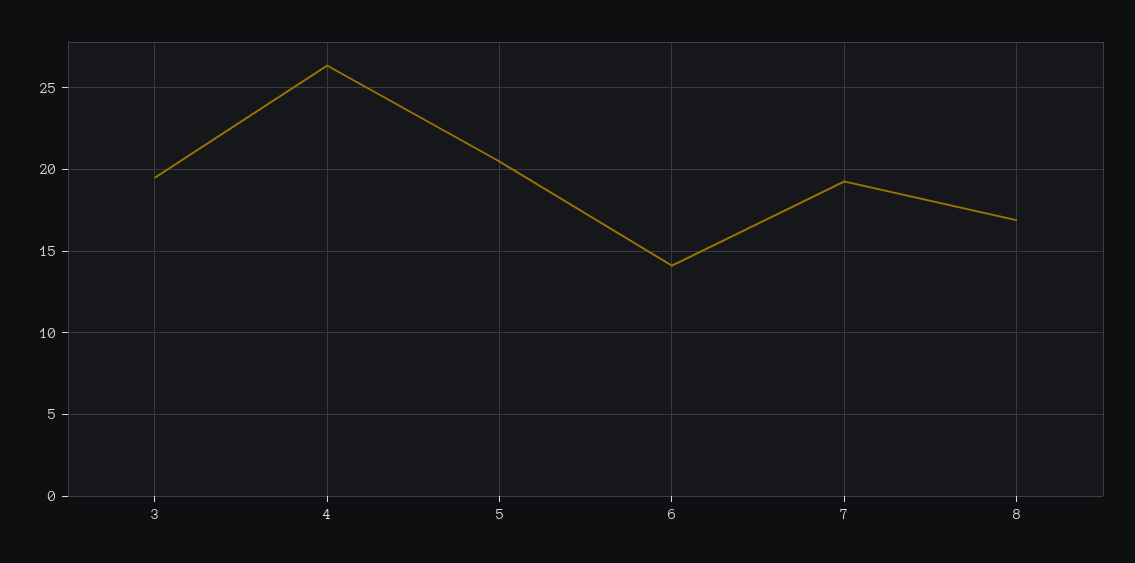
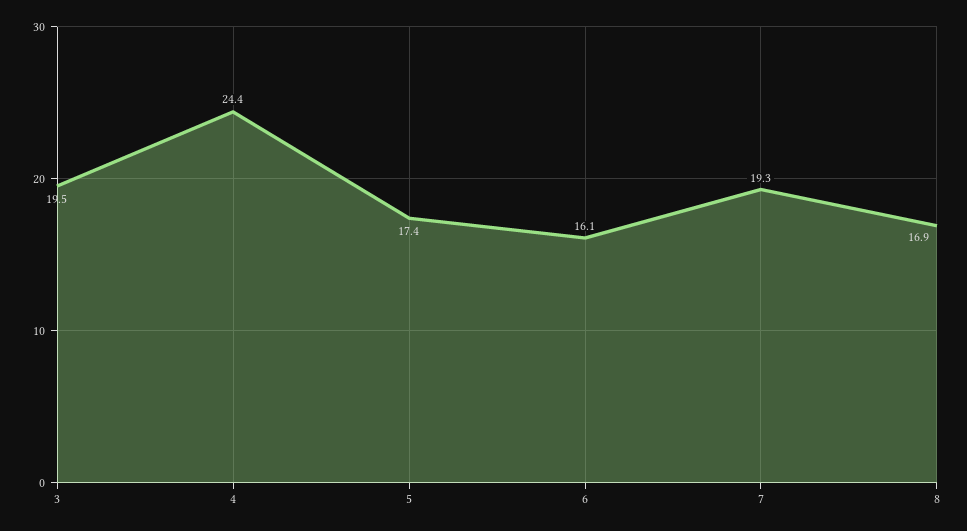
4: 26.5 -> 24.4
5: 20.5 -> 17.4
6: 14 -> 16.1

